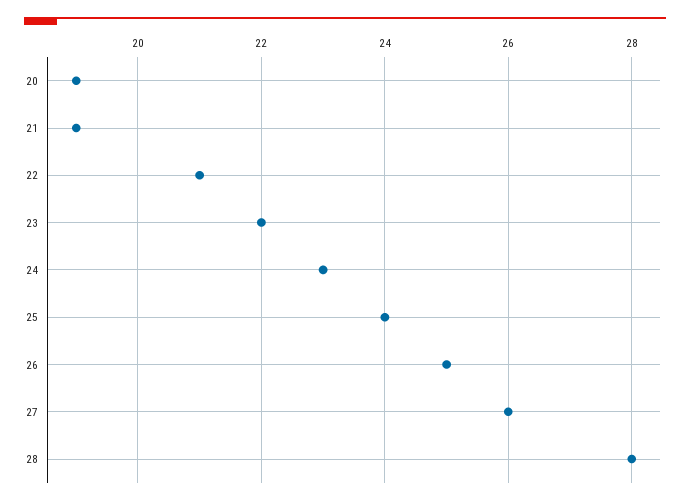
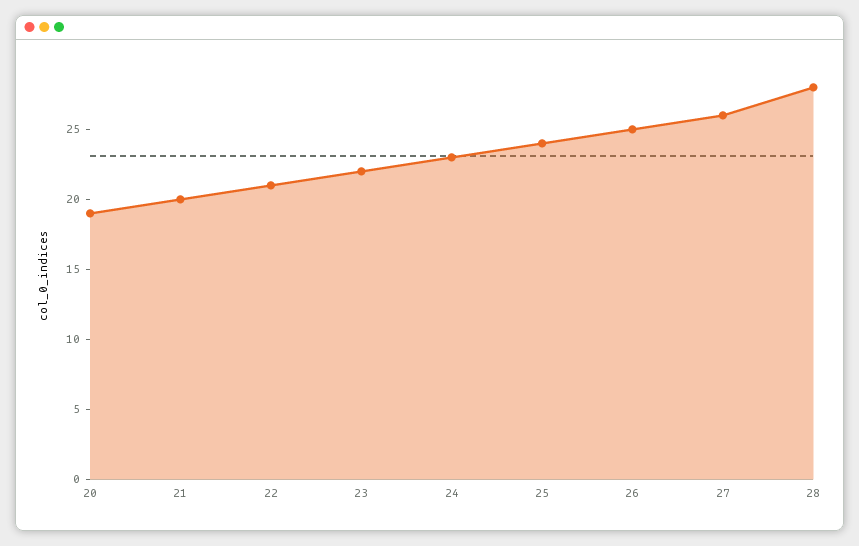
21: 19 -> 20

